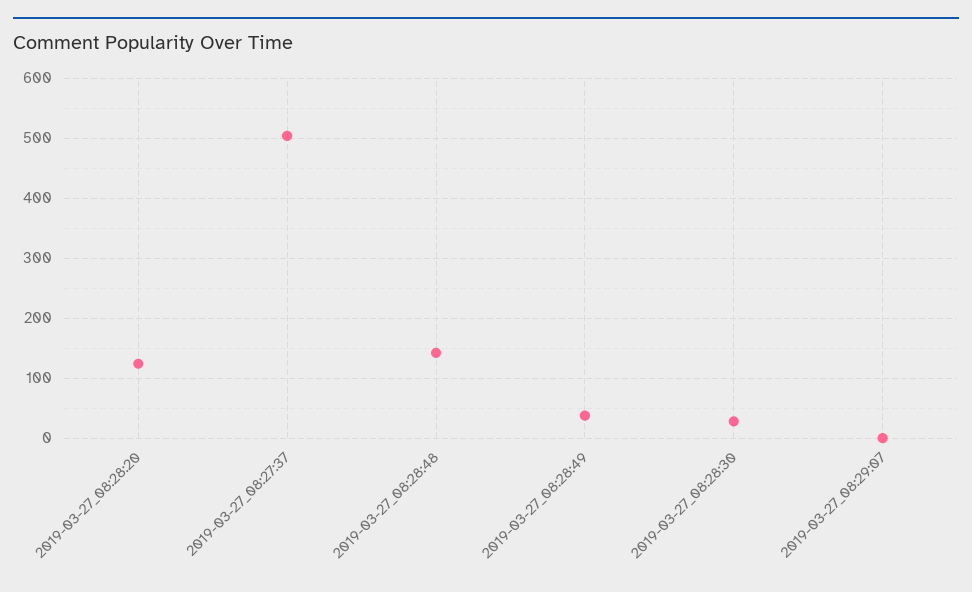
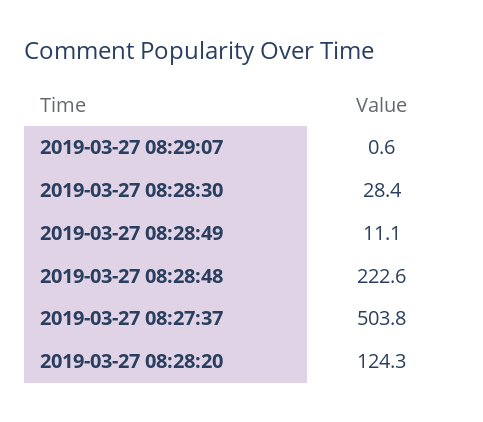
2019-03-27_08:28:48: 140 -> 222.6
2019-03-27_08:28:49: 40 -> 11.1

